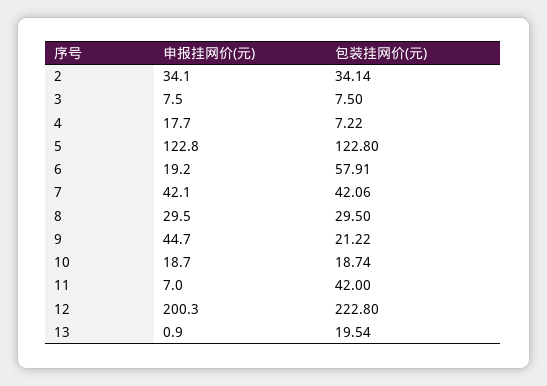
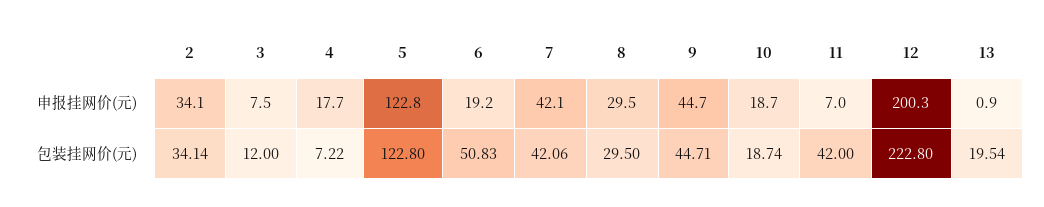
包装挂网价(元), 3: 7.5 -> 12
包装挂网价(元), 6: 57.91 -> 50.83
包装挂网价(元), 9: 21.22 -> 44.71

